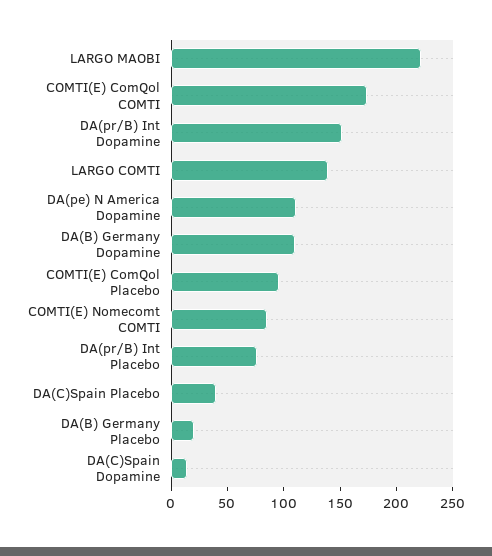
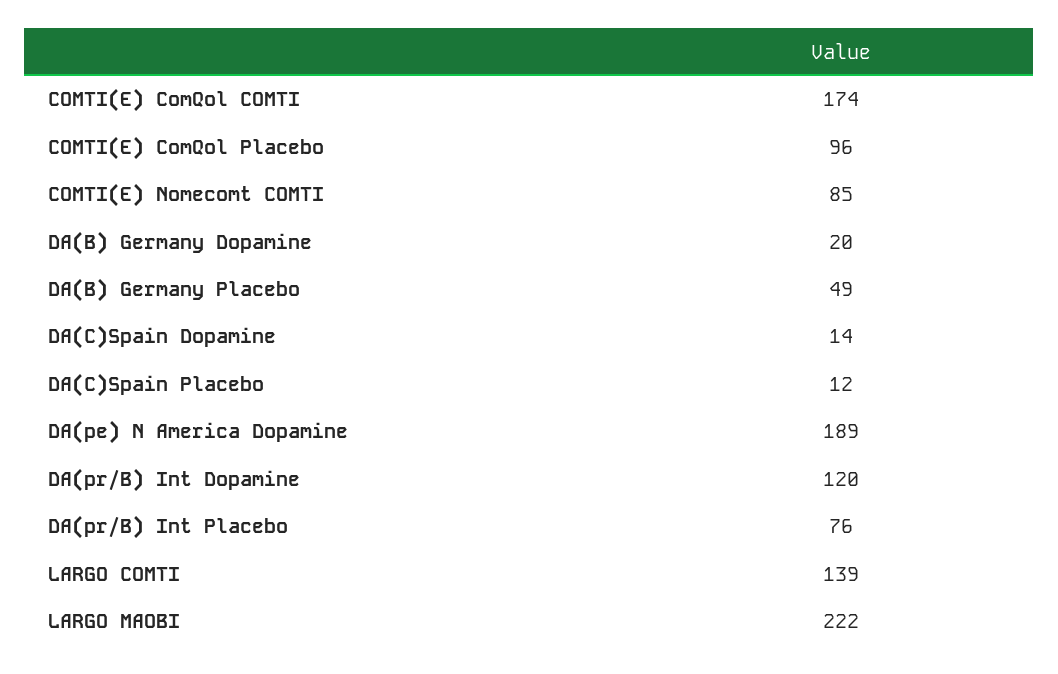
DA(pr/B) Int Dopamine: 150 -> 120
DA(pe) N America Dopamine: 110 -> 189
DA(B) Germany Dopamine: 110 -> 20
DA(C)Spain Placebo: 40 -> 12
DA(B) Germany Placebo: 20 -> 49

